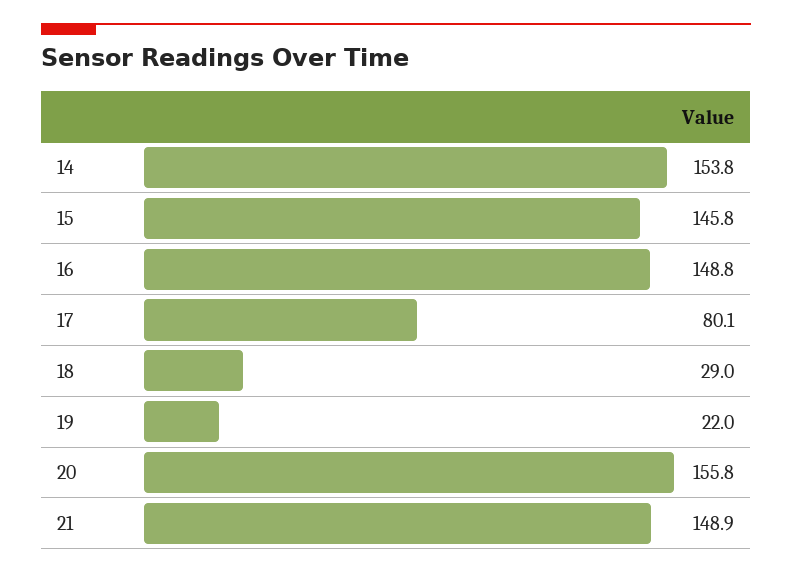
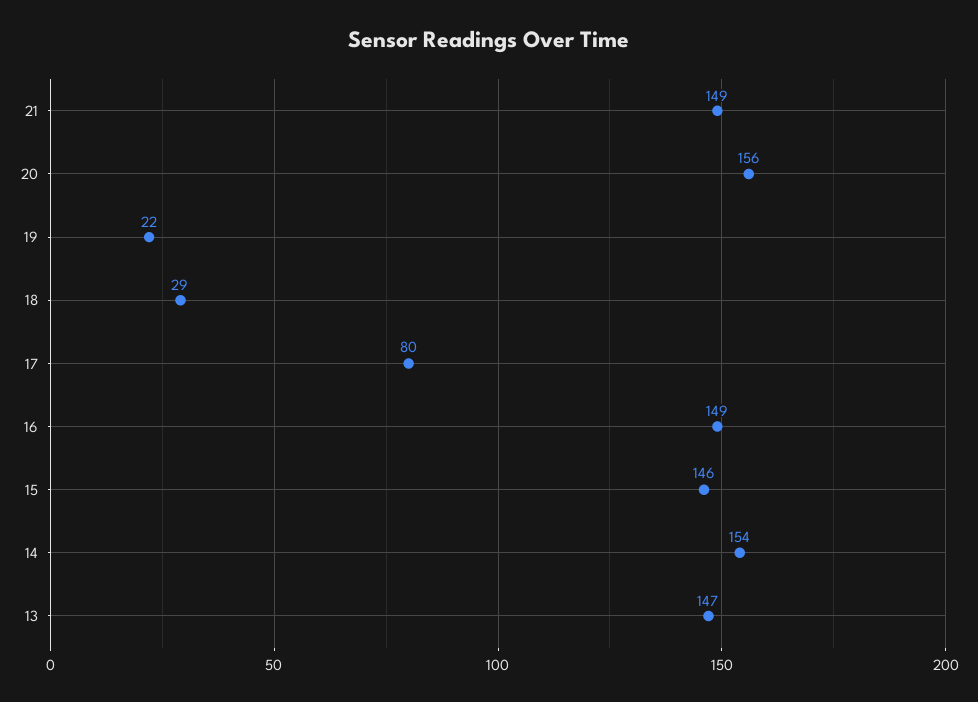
13: none -> 147

